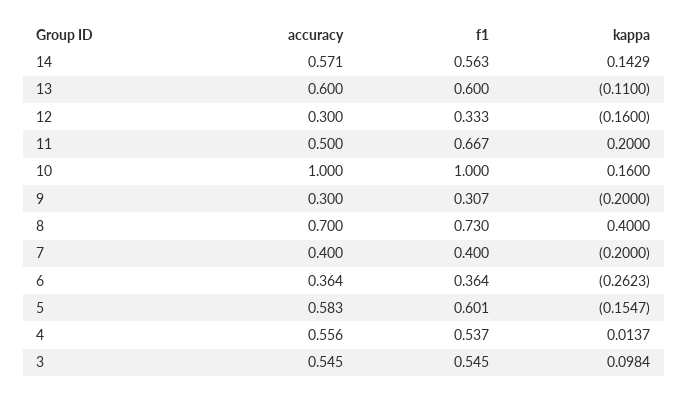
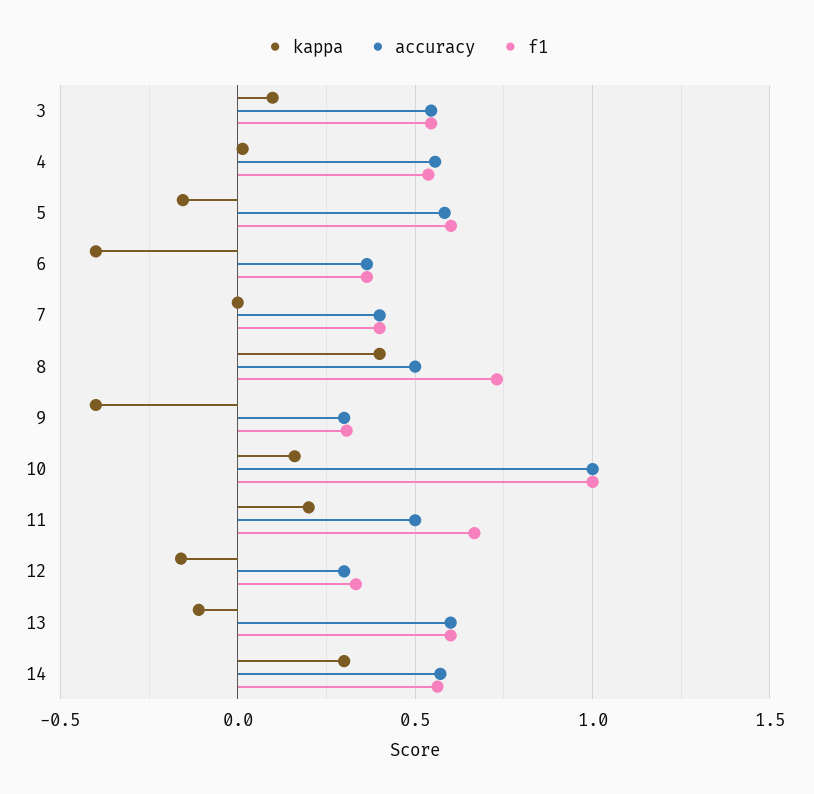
kappa, 14: 0.1429 -> 0.3
kappa, 9: -0.2 -> -0.4
accuracy, 8: 0.7 -> 0.5
kappa, 7: -0.2 -> 0
kappa, 6: -0.2623 -> -0.4

